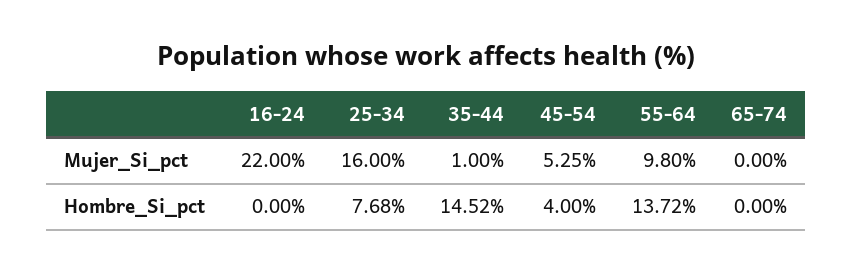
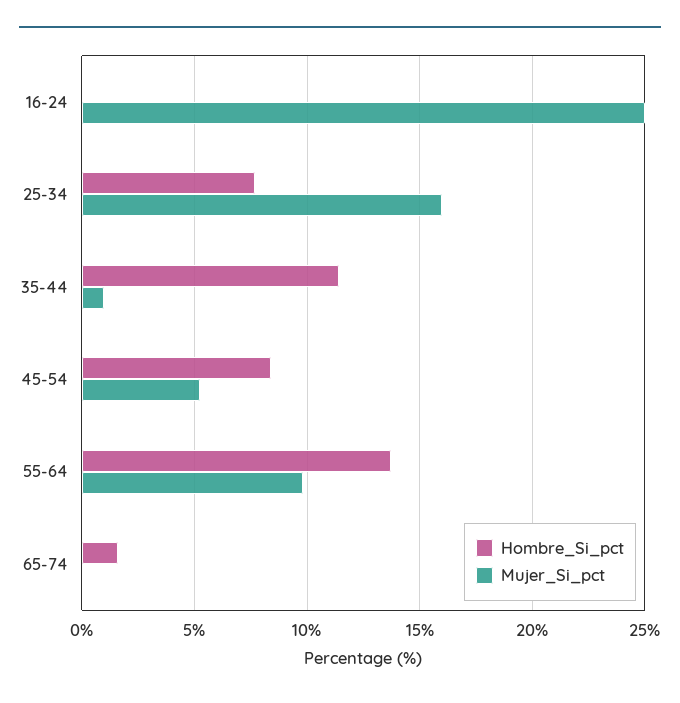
Mujer_Si_pct, 16-24: 22 -> 25
Hombre_Si_pct, 35-44: 14.52 -> 11.5
Hombre_Si_pct, 45-54: 4 -> 8.5
Hombre_Si_pct, 65-74: 0 -> 1.5

